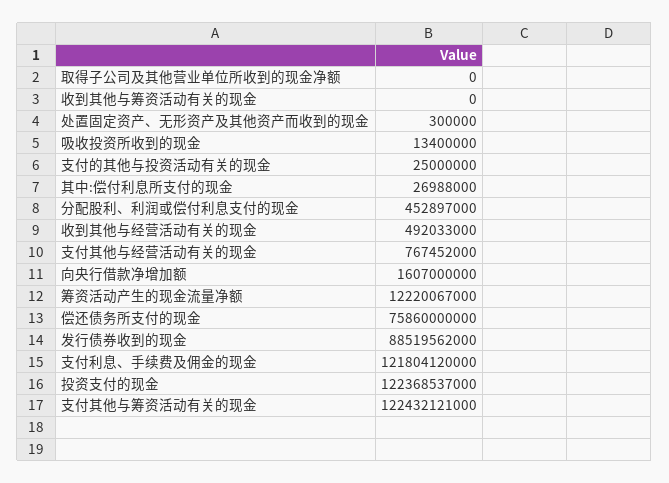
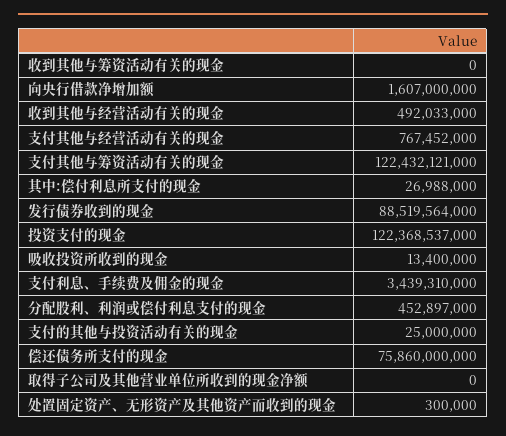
筹资活动产生的现金流量净额: 12220067000 -> none
发行债券收到的现金: 88519562000 -> 88519564000
支付利息、手续费及佣金的现金: 121804120000 -> 3439310000

